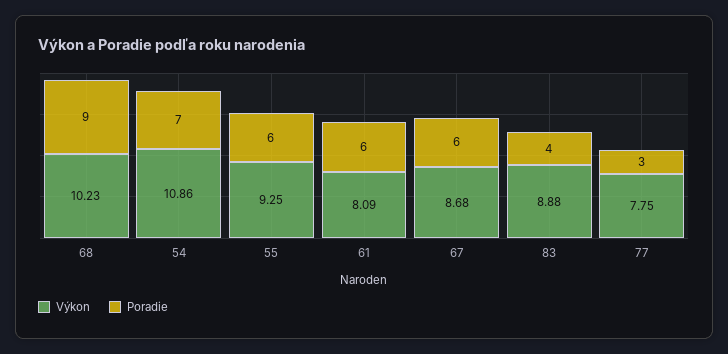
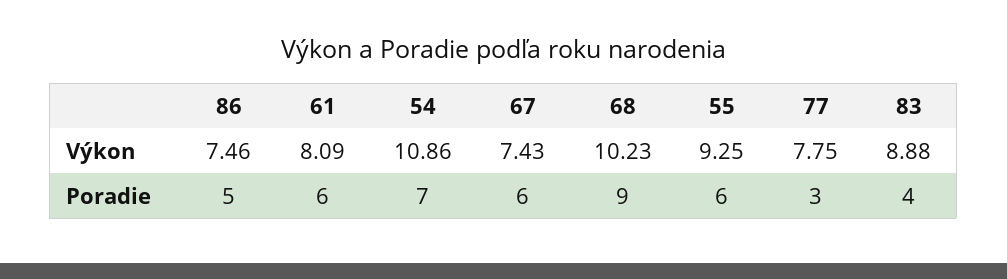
Výkon, 67: 8.68 -> 7.43
Výkon, 86: none -> 7.46
Poradie, 86: none -> 5

